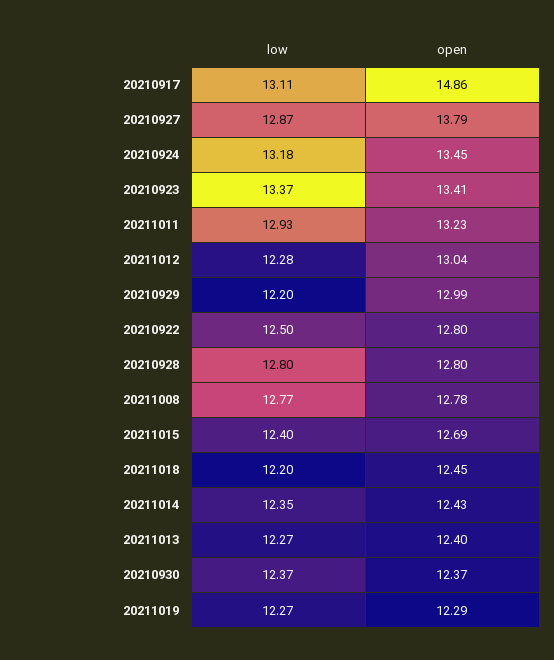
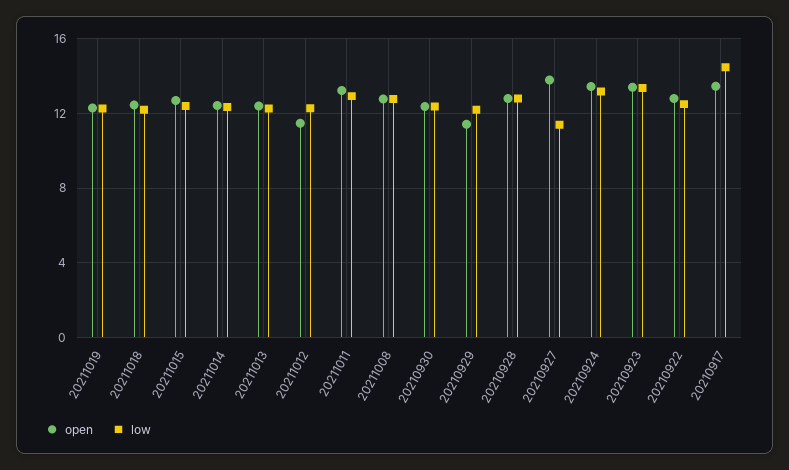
low, 20210917: 13.11 -> 14.5
open, 20210917: 14.86 -> 13.5
low, 20210927: 12.87 -> 11.5
open, 20211012: 13.04 -> 11.5
open, 20210929: 12.99 -> 11.5

